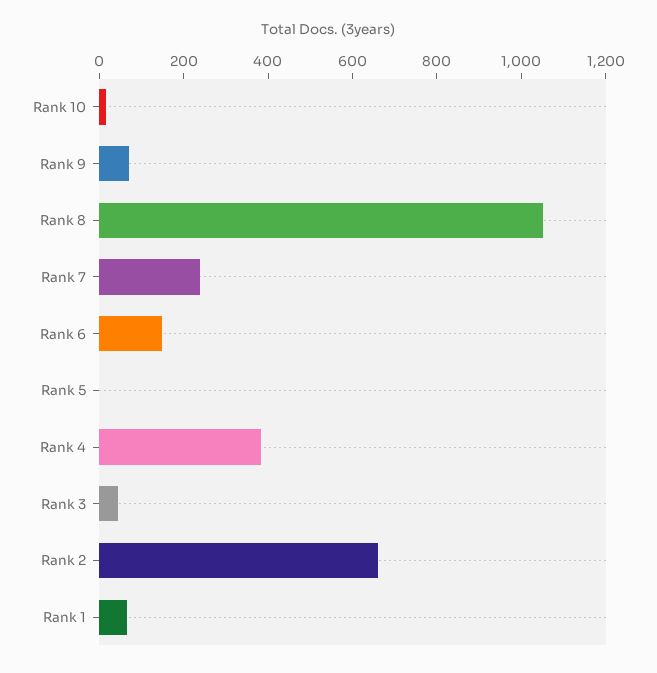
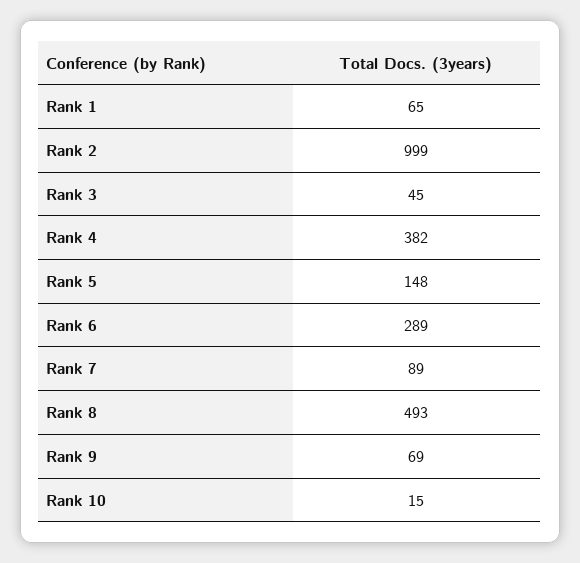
Rank 8: 1050 -> 493
Rank 7: 250 -> 89
Rank 6: 150 -> 289
Rank 5: 0 -> 148
Rank 2: 650 -> 999

